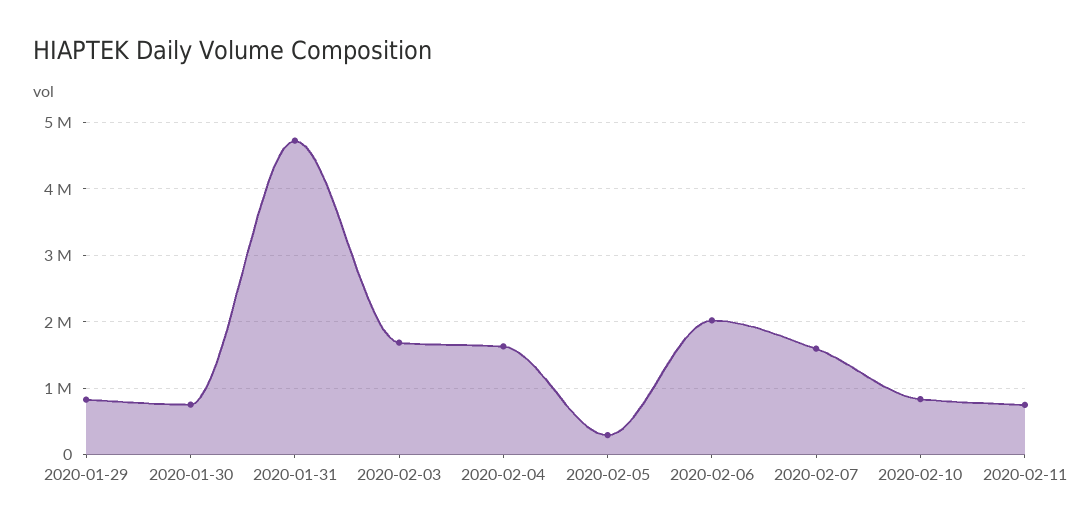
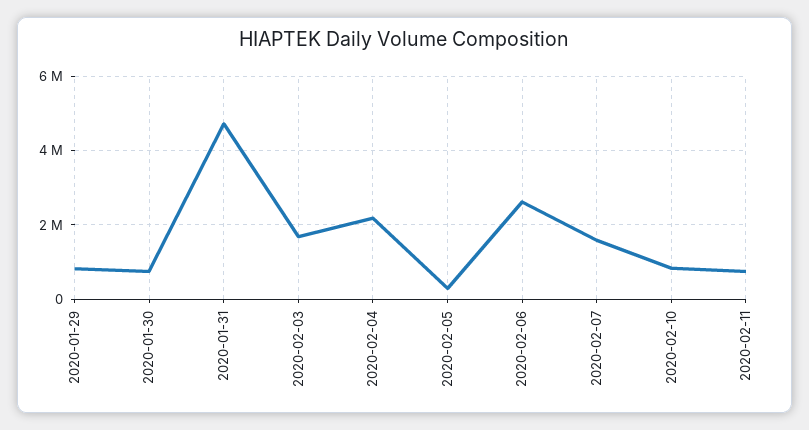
2020-02-04: 1600000 -> 2200000
2020-02-06: 2000000 -> 2600000

